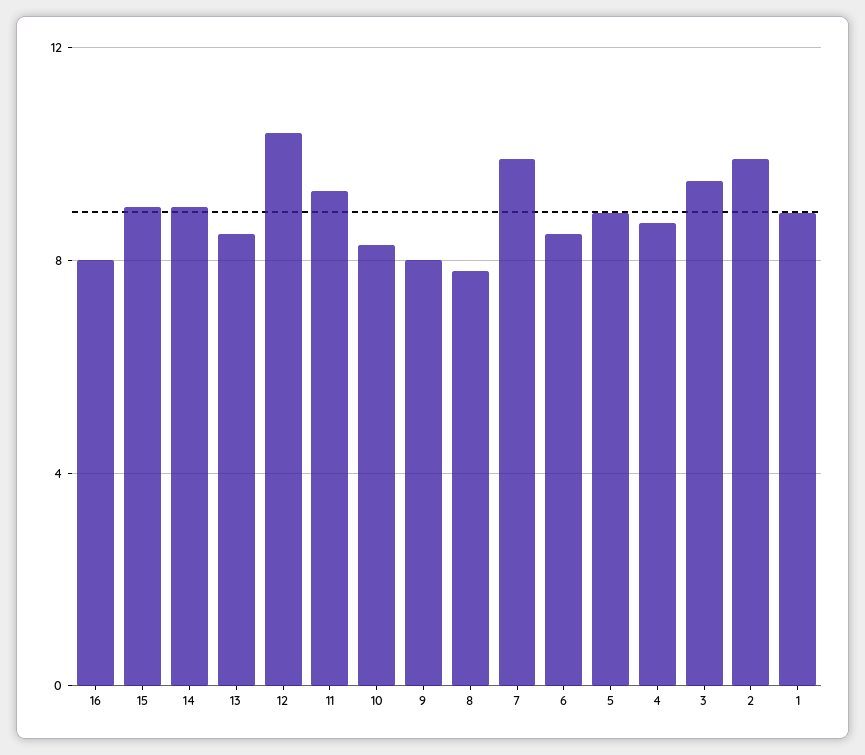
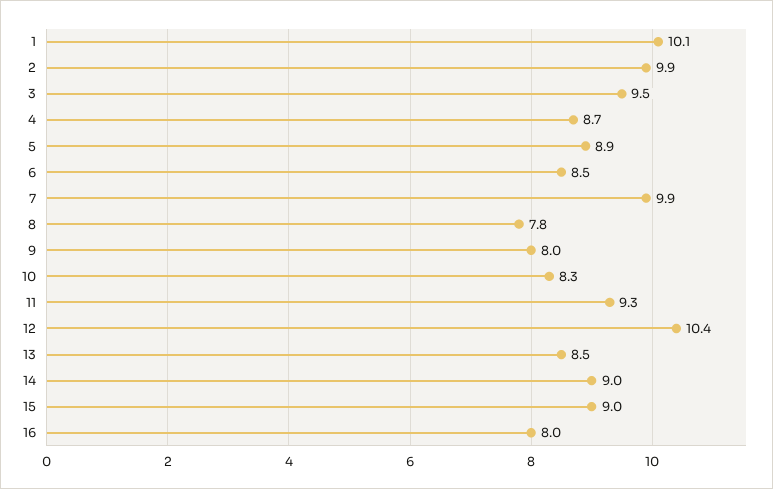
1: 9 -> 10.1

